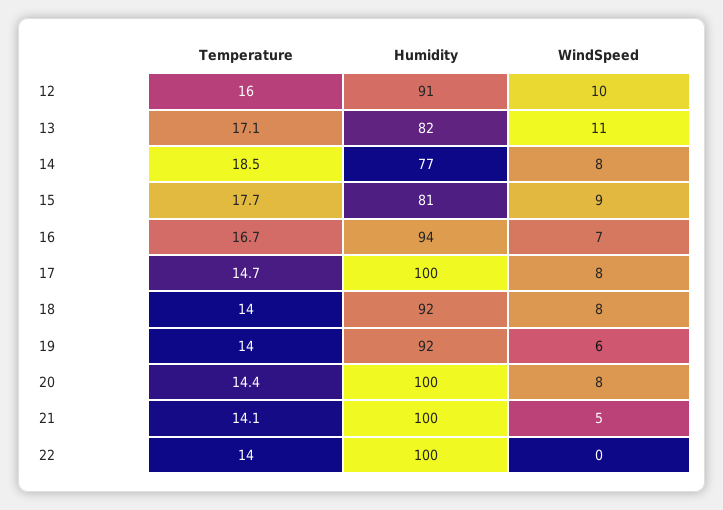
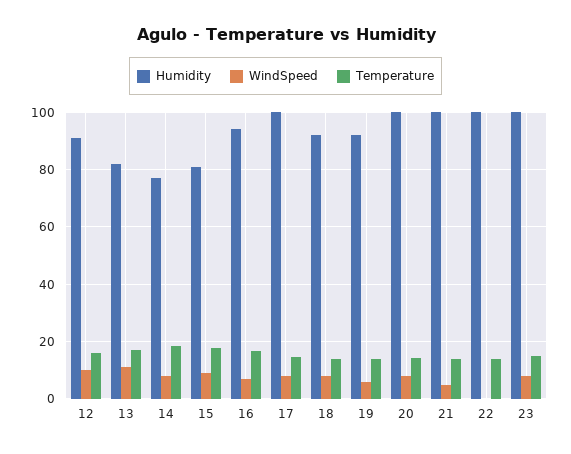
Humidity, 23: none -> 100
WindSpeed, 23: none -> 7.5
Temperature, 23: none -> 15

